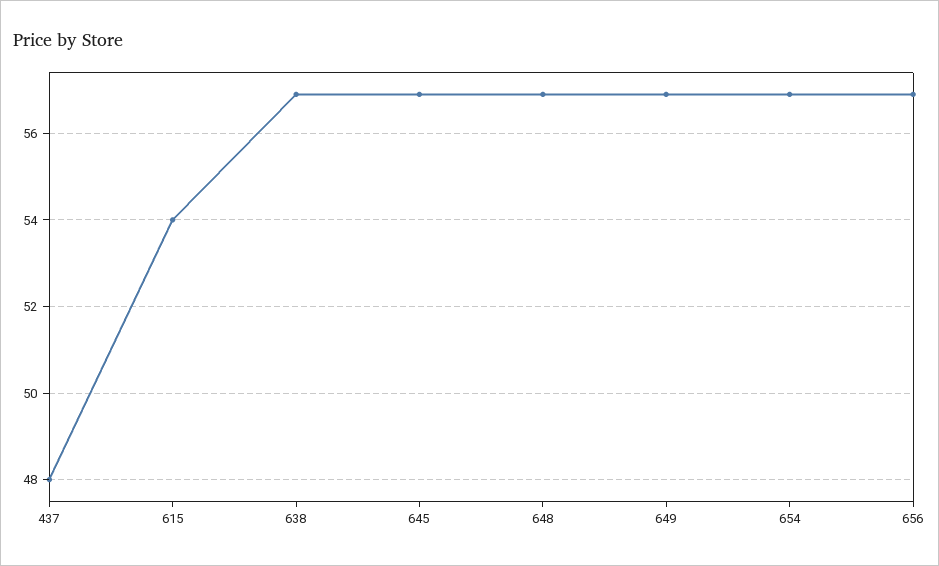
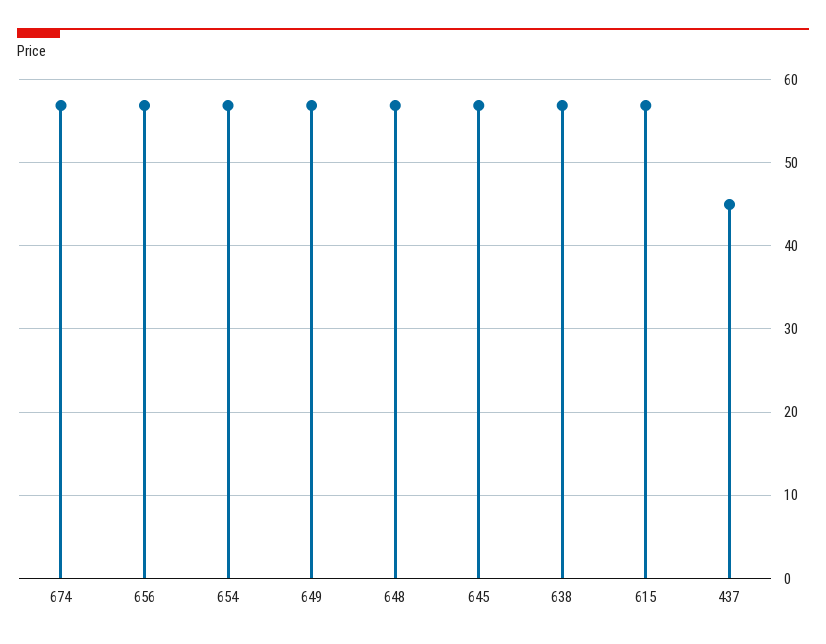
437: 48 -> 45
615: 54 -> 57
674: none -> 57

